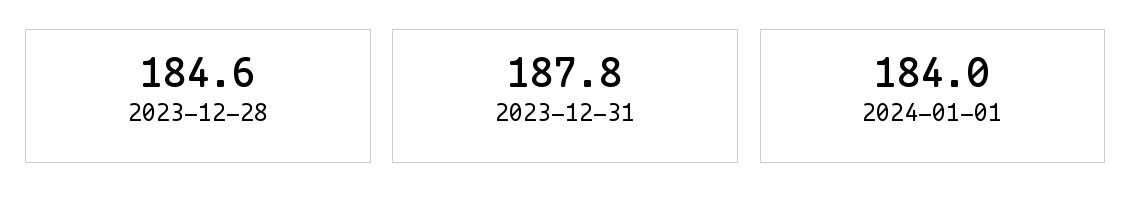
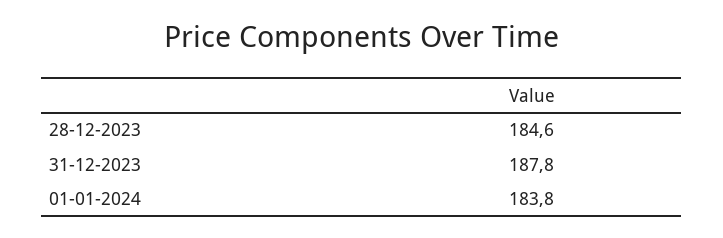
2024-01-01: 184 -> 183.8

